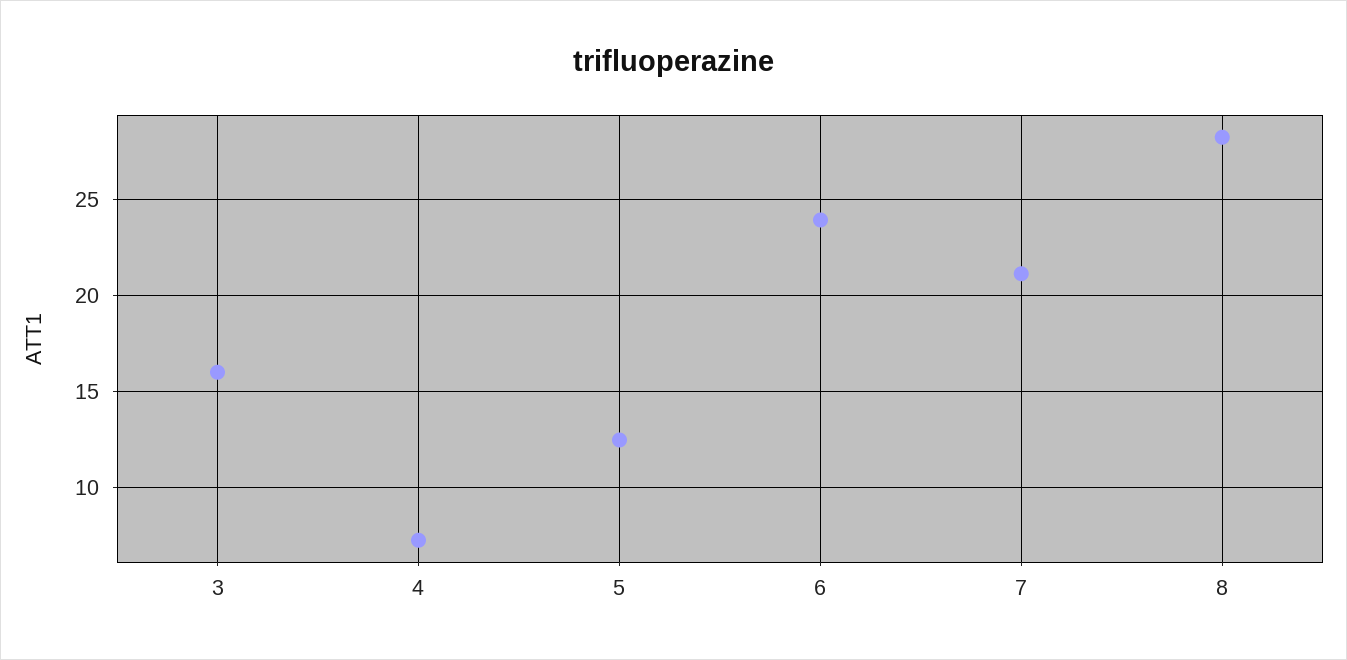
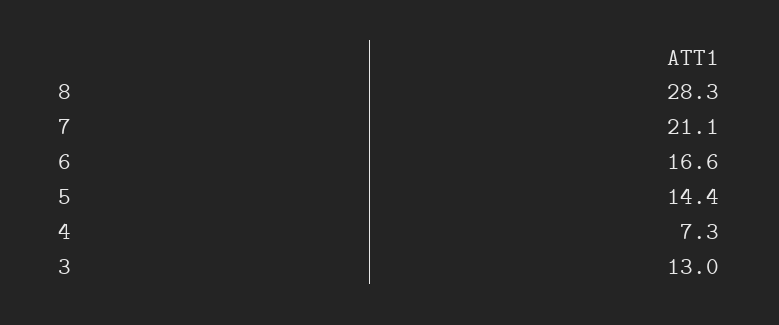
3: 16 -> 13
5: 12.5 -> 14.4
6: 24 -> 16.6

